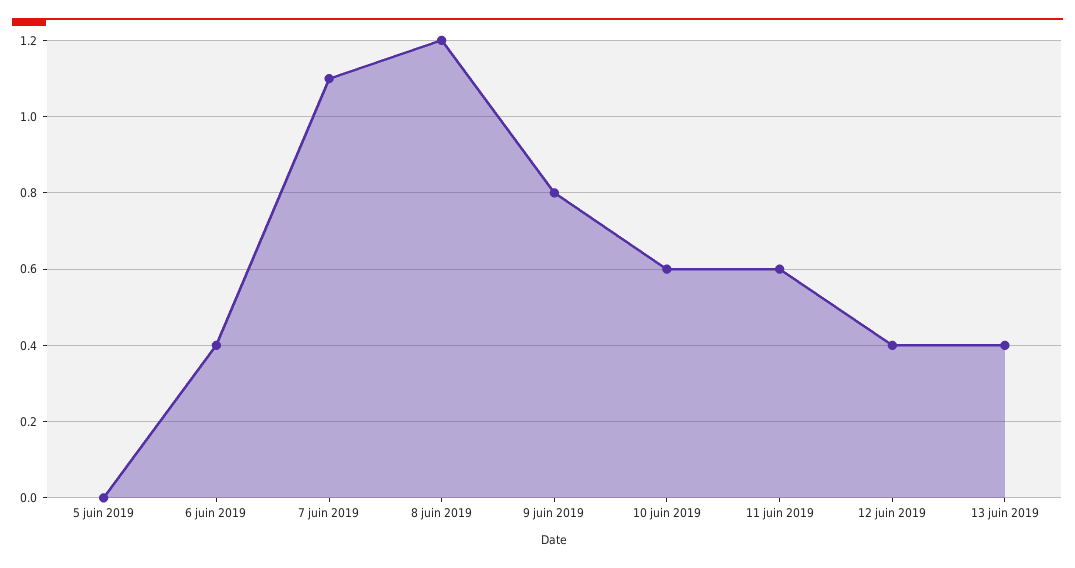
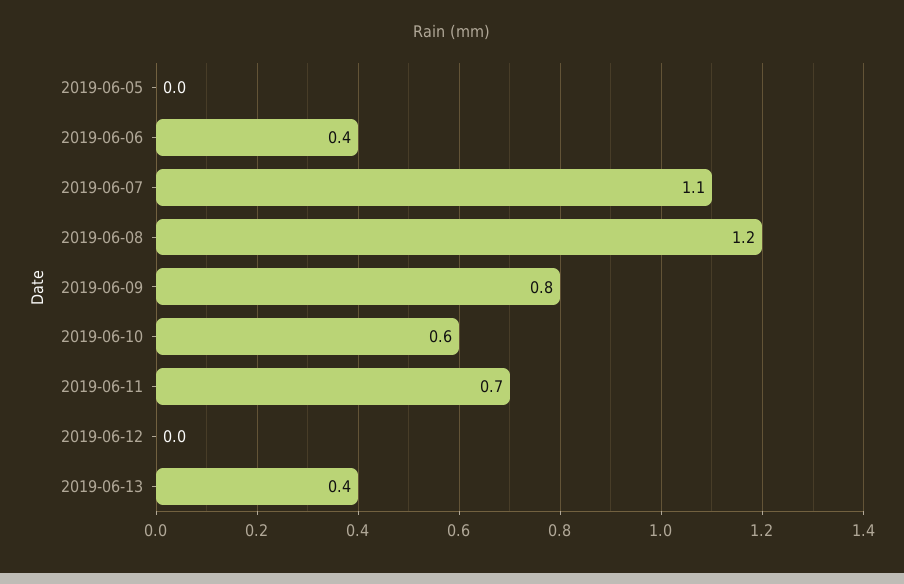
11 juin 2019: 0.6 -> 0.7
12 juin 2019: 0.4 -> 0

